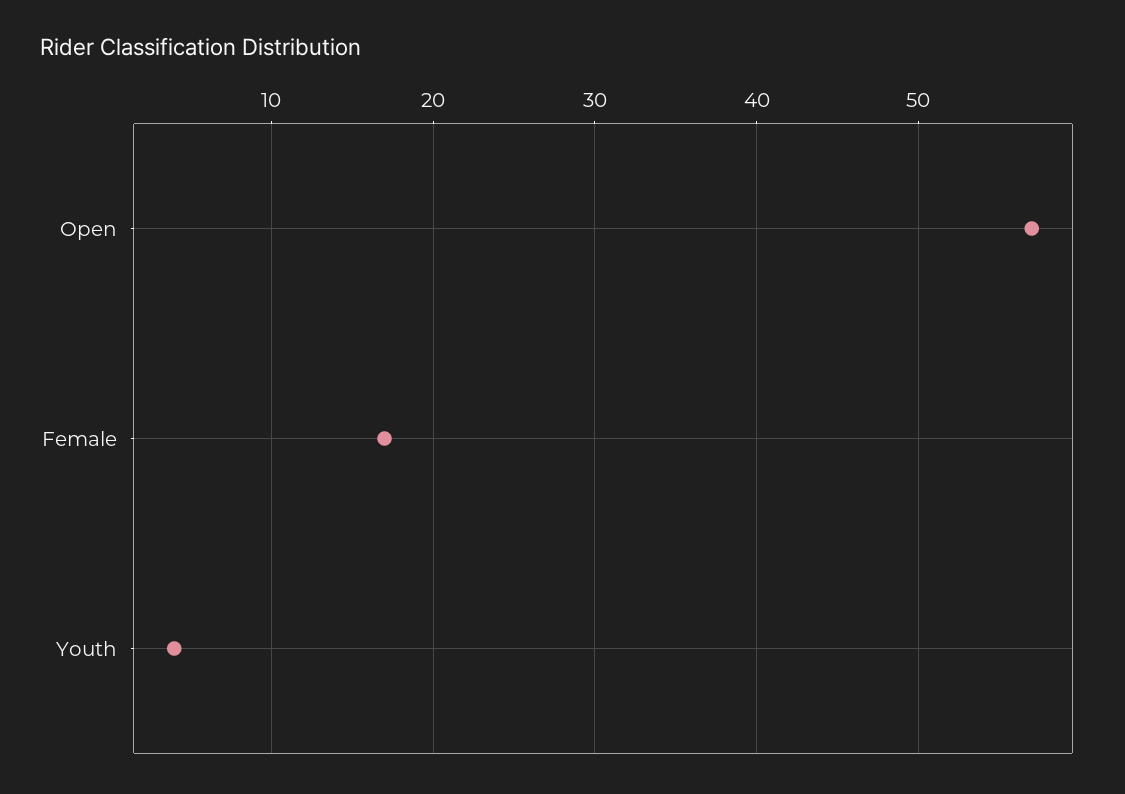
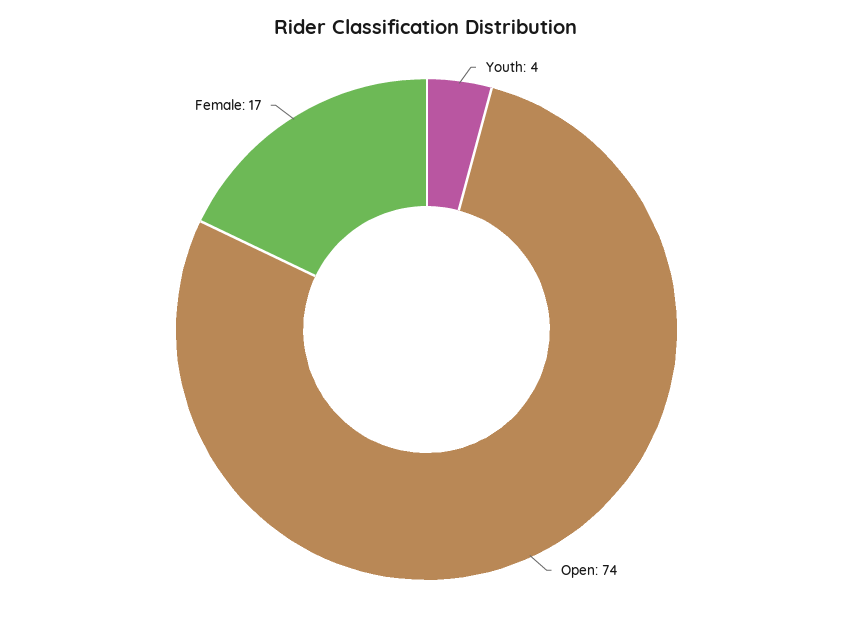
Open: 57 -> 74

